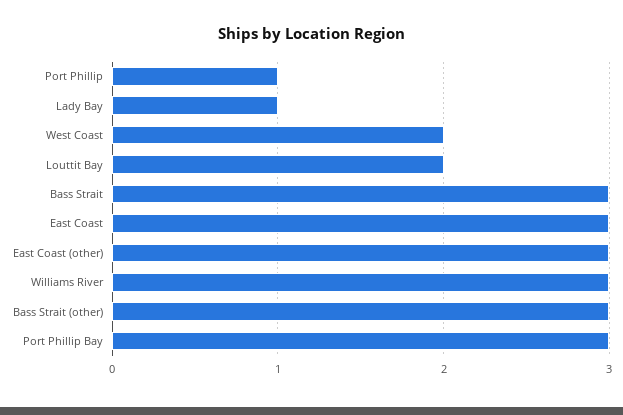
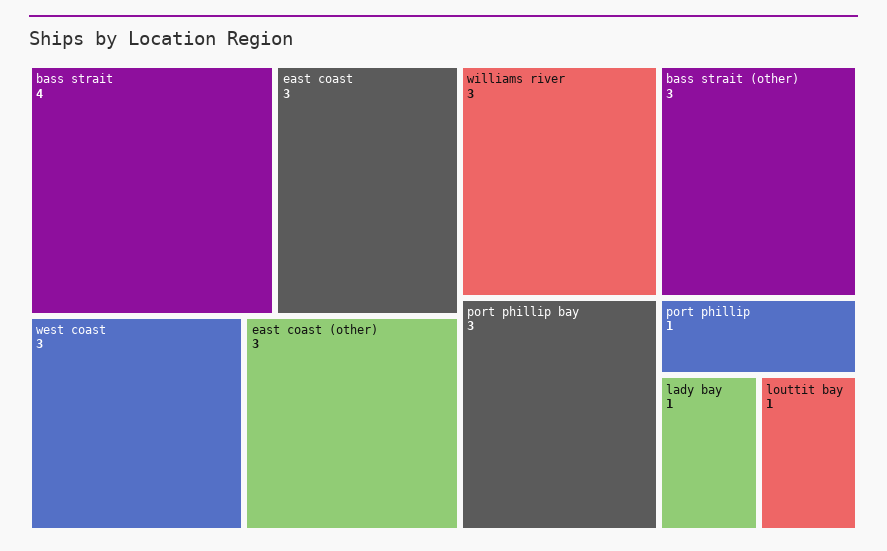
West Coast: 2 -> 3
Louttit Bay: 2 -> 1
Bass Strait: 3 -> 4

